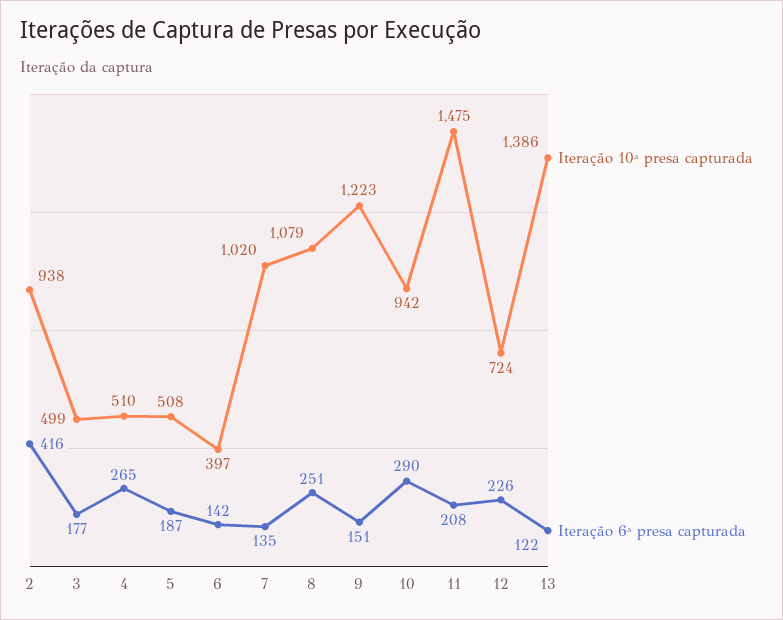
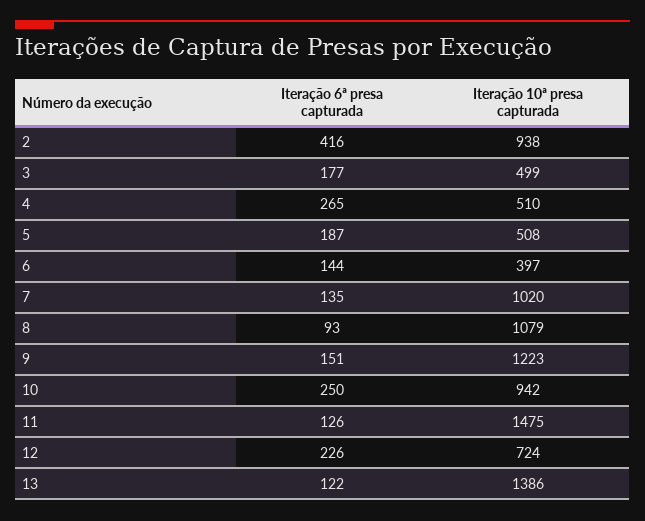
Iteração 6ª presa capturada, 6: 142 -> 144
Iteração 6ª presa capturada, 8: 251 -> 93
Iteração 6ª presa capturada, 10: 290 -> 250
Iteração 6ª presa capturada, 11: 208 -> 126

